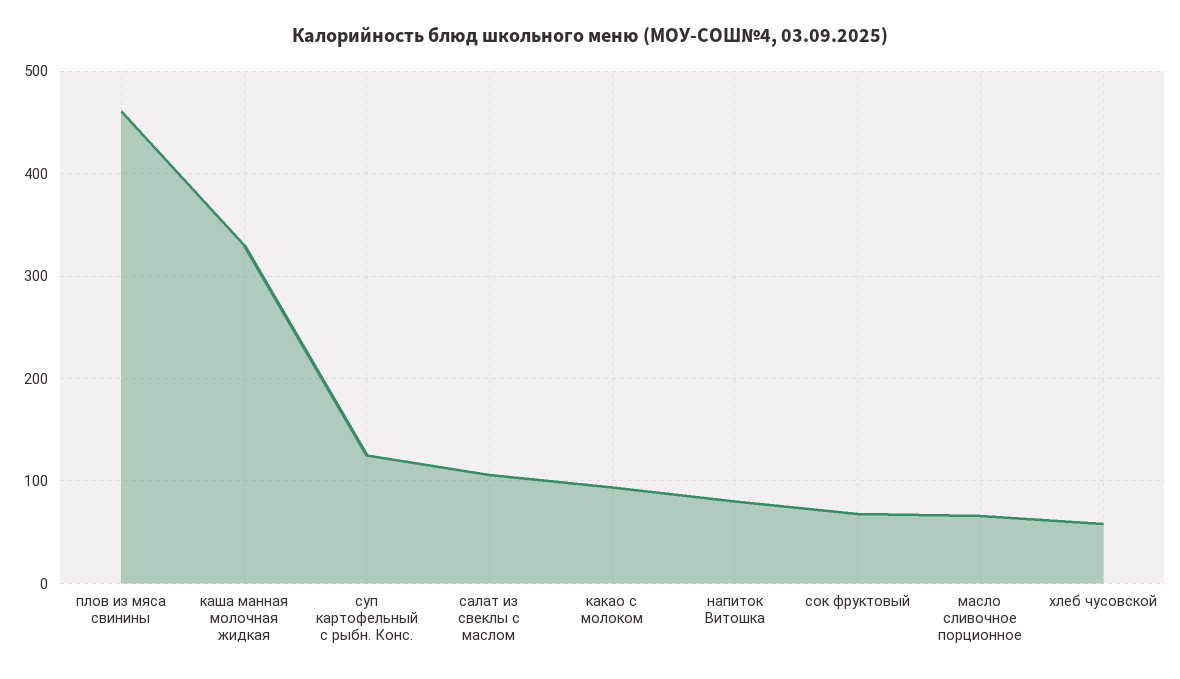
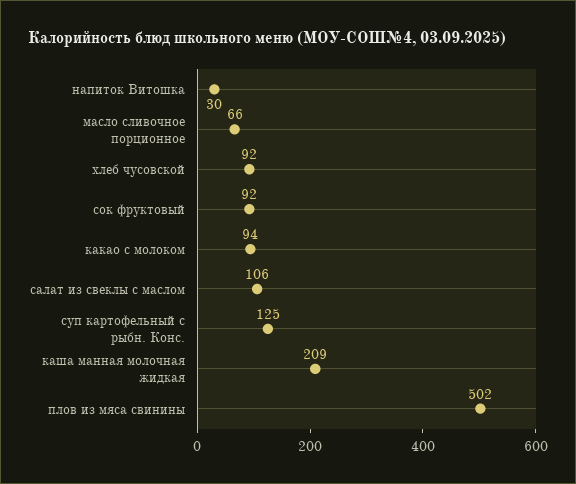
плов из мяса свинины: 460 -> 502
каша манная молочная жидкая: 330 -> 209
напиток Витошка: 80 -> 30
сок фруктовый: 70 -> 92
хлеб чусовской: 60 -> 92

